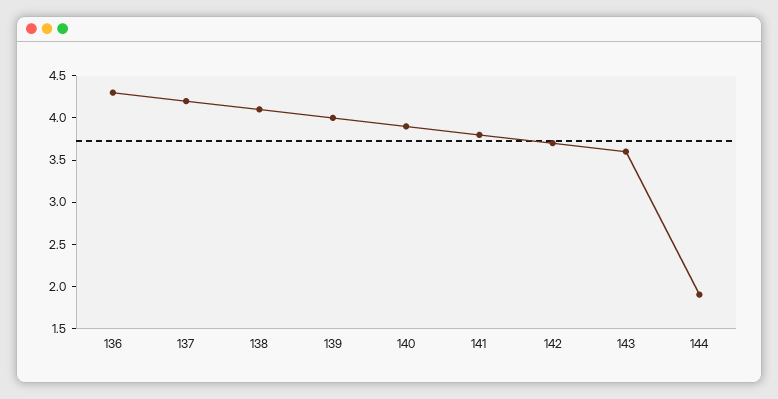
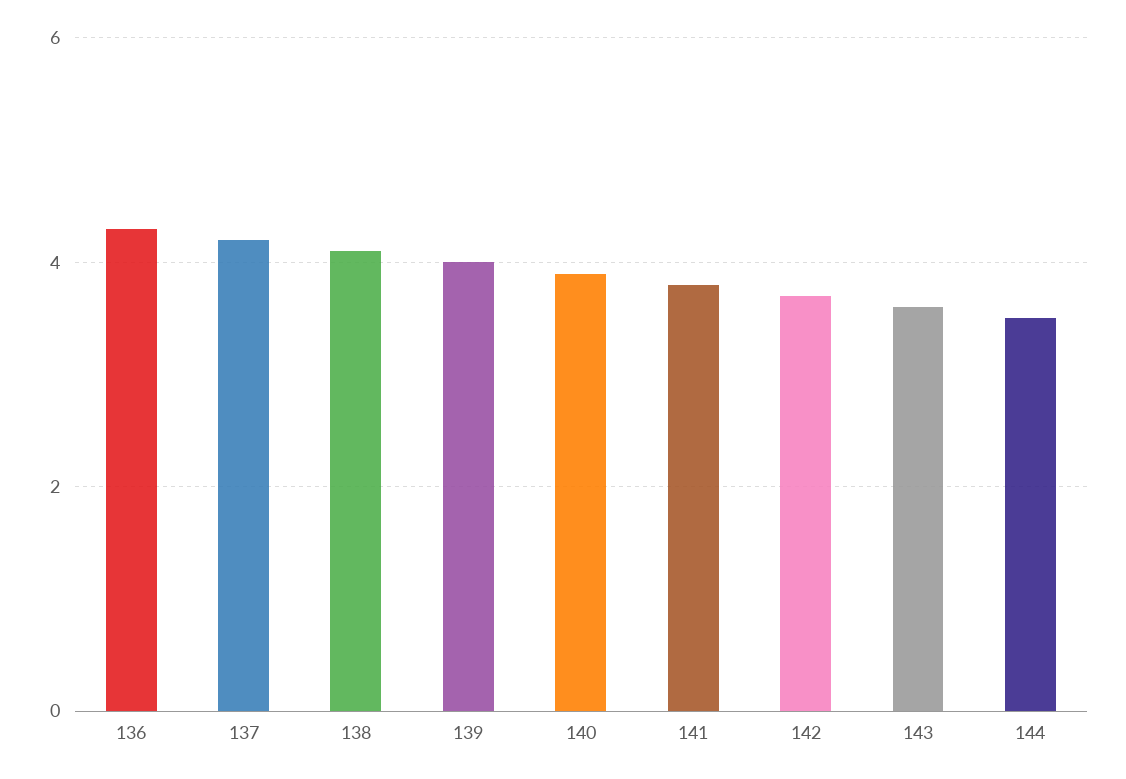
144: 1.9 -> 3.5

